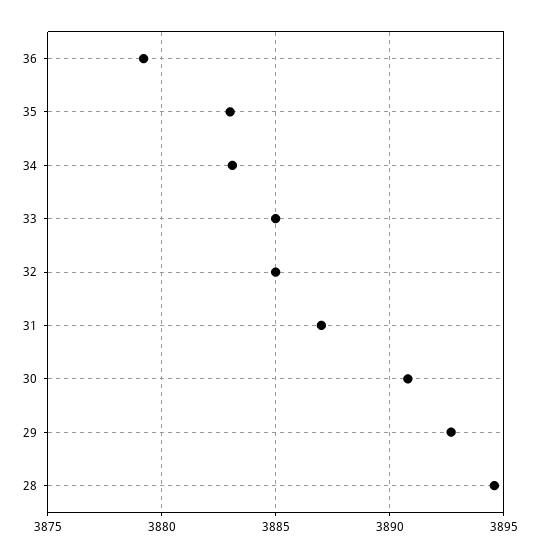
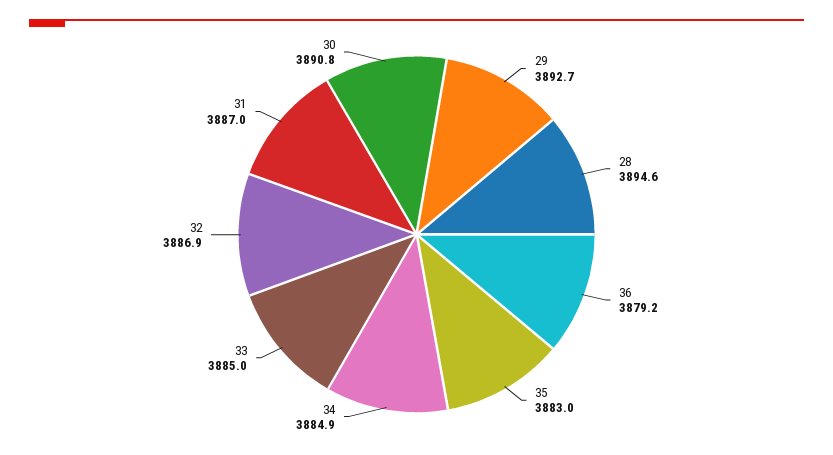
34: 3883 -> 3884.9
32: 3885 -> 3886.9

